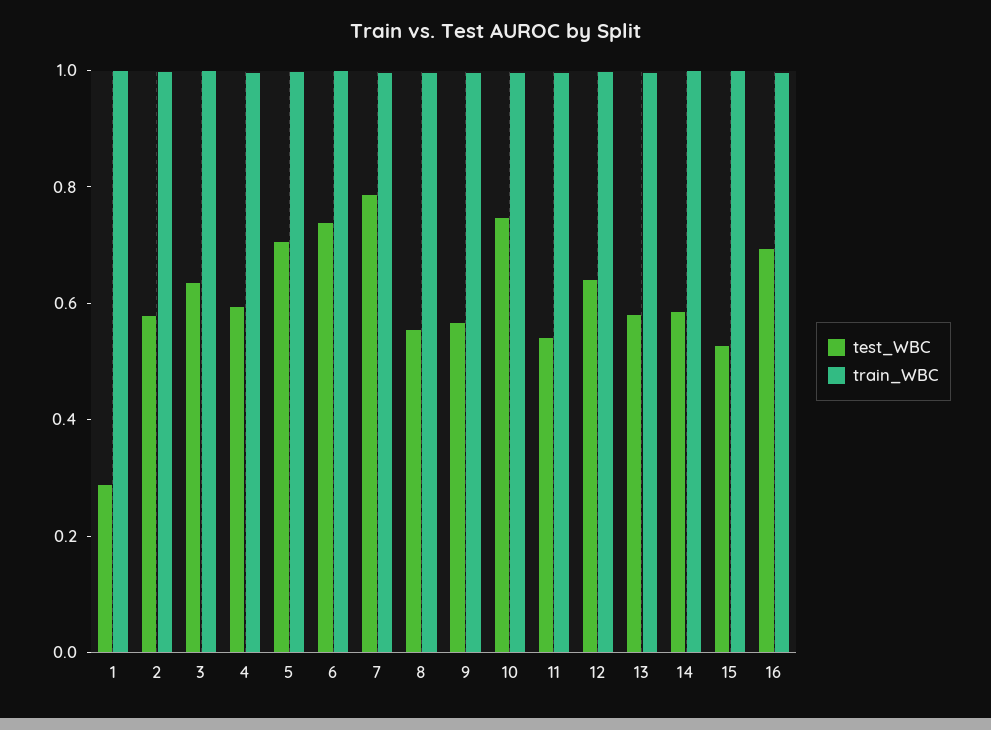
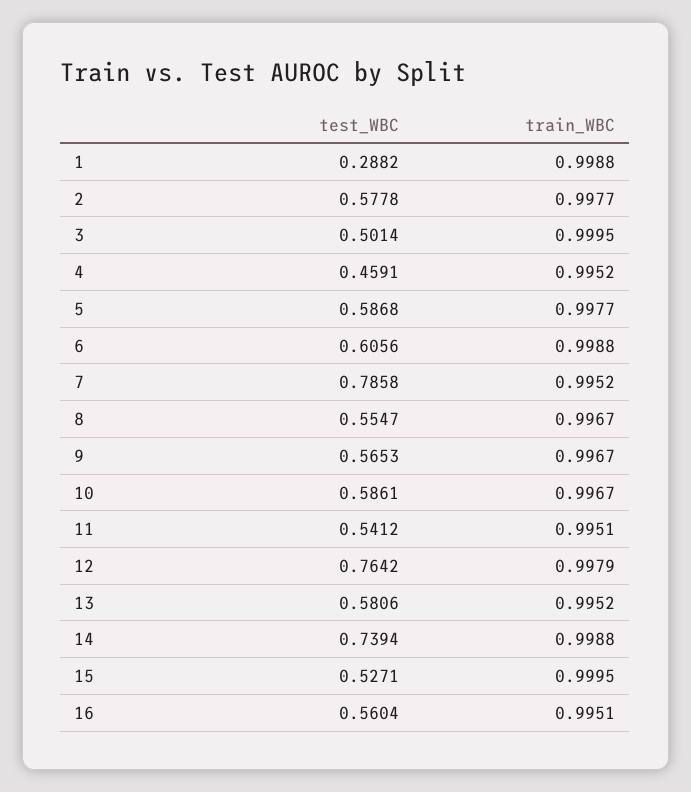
test_WBC, 3: 0.65 -> 0.5014
test_WBC, 4: 0.6 -> 0.4591
test_WBC, 5: 0.7 -> 0.5868
test_WBC, 6: 0.75 -> 0.6056
test_WBC, 10: 0.75 -> 0.5861
test_WBC, 12: 0.65 -> 0.7642
test_WBC, 14: 0.6 -> 0.7394
test_WBC, 16: 0.7 -> 0.5604

